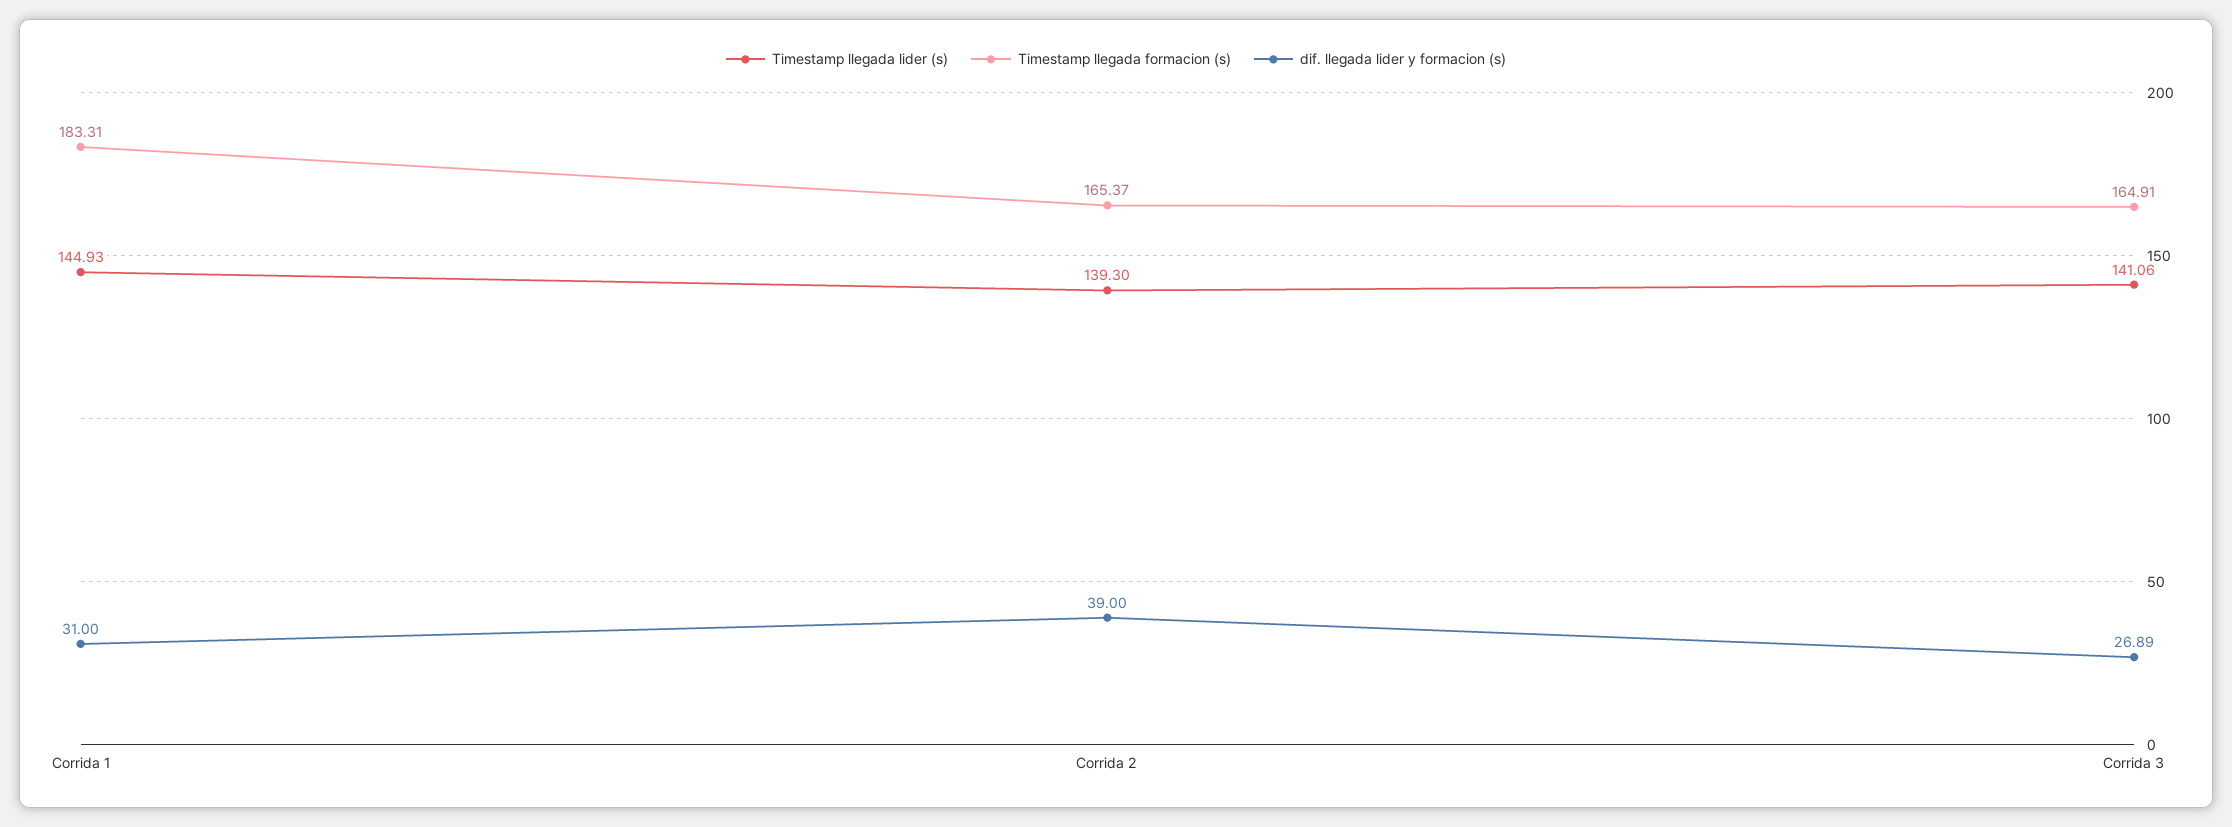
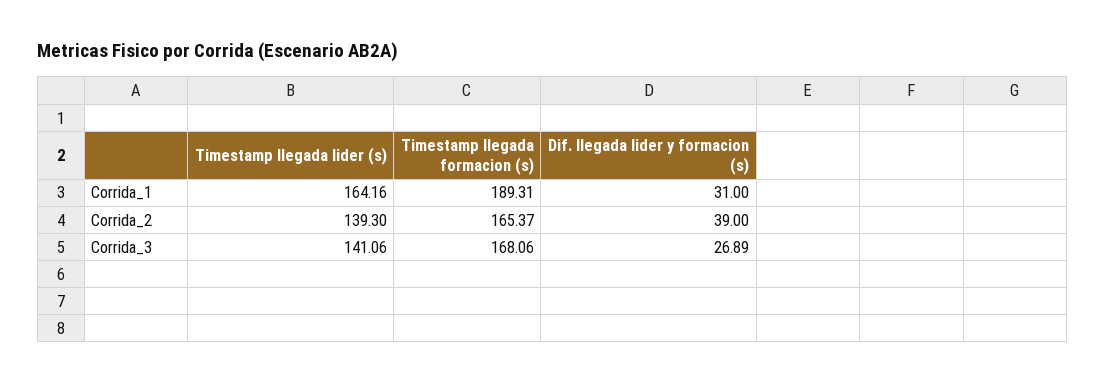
Timestamp llegada lider (s), Corrida 1: 144.93 -> 164.16
Timestamp llegada formacion (s), Corrida 1: 183.31 -> 189.31
Timestamp llegada formacion (s), Corrida 3: 164.91 -> 168.06

